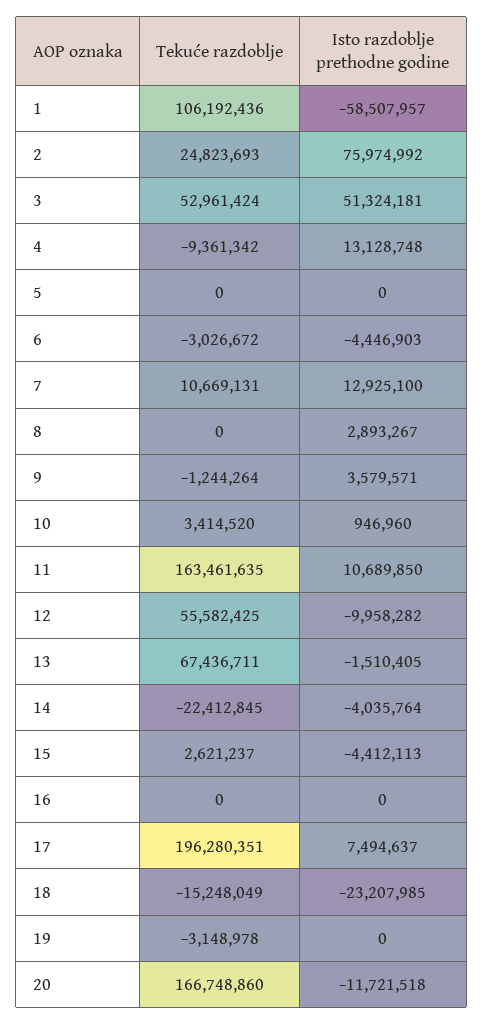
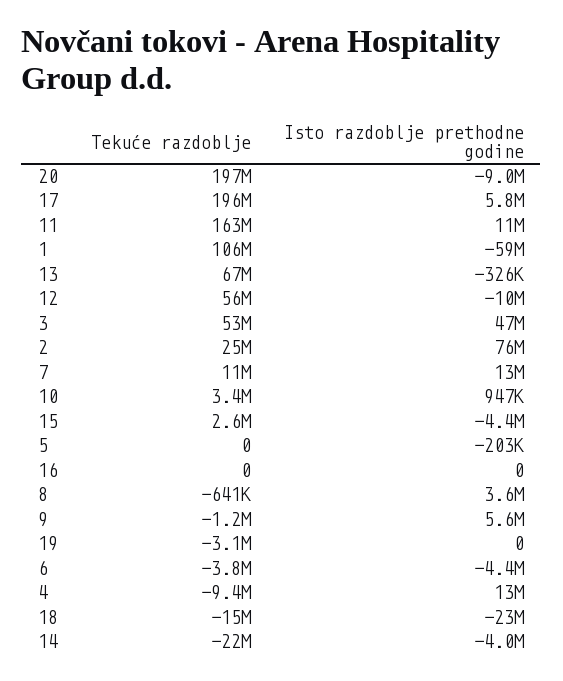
Isto razdoblje prethodne godine, 3: 51324181 -> 47000000
Isto razdoblje prethodne godine, 5: 0 -> -203000
Tekuće razdoblje, 6: -3026672 -> -3800000
Tekuće razdoblje, 8: 0 -> -641000
Isto razdoblje prethodne godine, 8: 2893267 -> 3600000
Isto razdoblje prethodne godine, 9: 3579571 -> 5600000
Isto razdoblje prethodne godine, 13: -1510405 -> -326000
Isto razdoblje prethodne godine, 17: 7494637 -> 5800000
Tekuće razdoblje, 20: 166748860 -> 197000000
Isto razdoblje prethodne godine, 20: -11721518 -> -9000000

